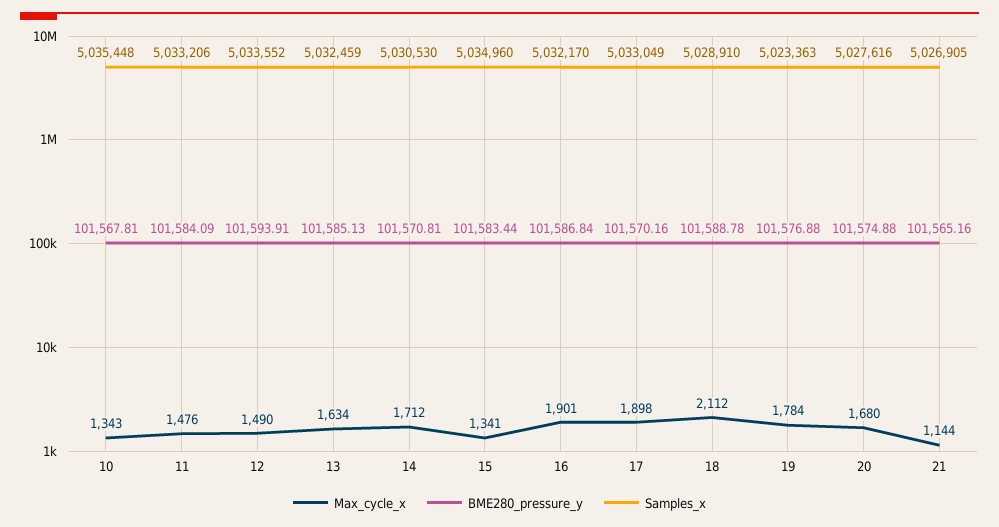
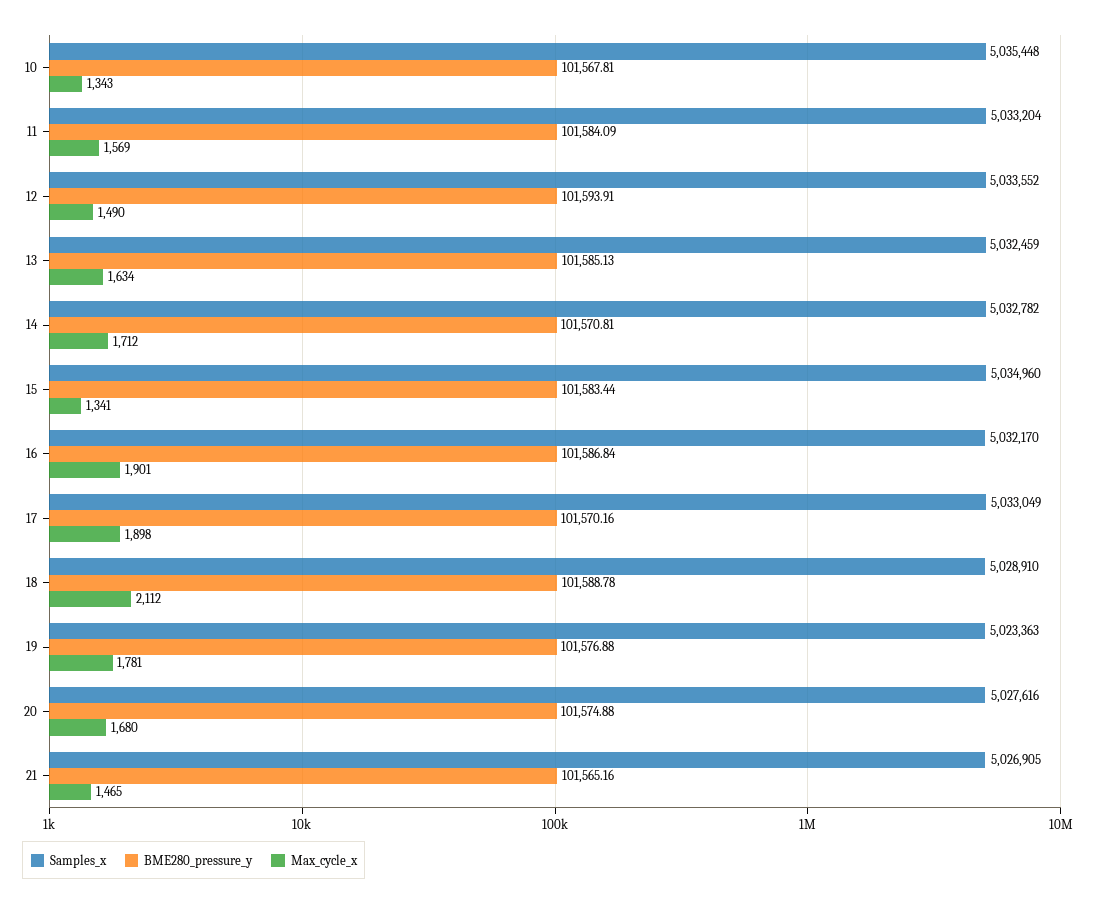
Max_cycle_x, 11: 1476 -> 1569
Samples_x, 11: 5033206 -> 5033204
Samples_x, 14: 5030530 -> 5032782
Max_cycle_x, 19: 1784 -> 1781
Max_cycle_x, 21: 1144 -> 1465

